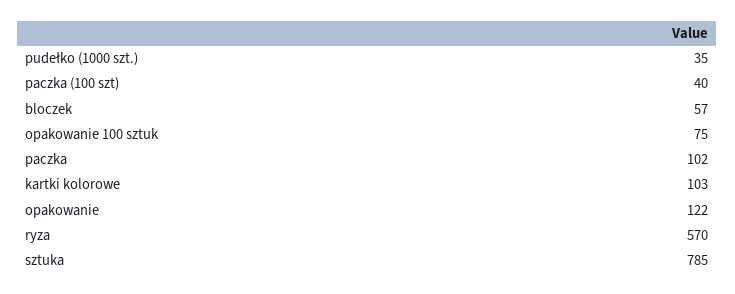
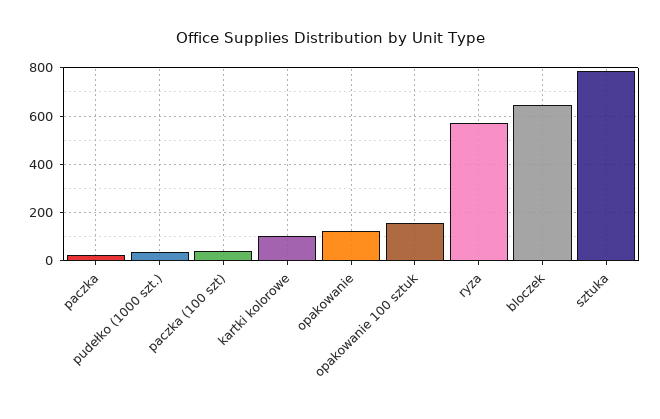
bloczek: 57 -> 650
opakowanie 100 sztuk: 75 -> 150
paczka: 102 -> 25

